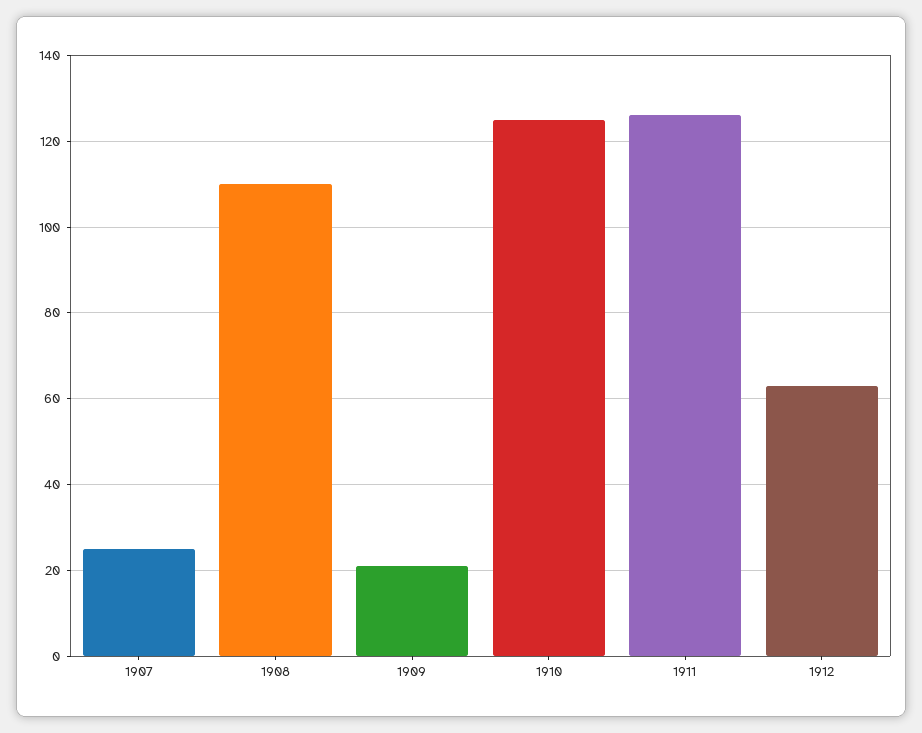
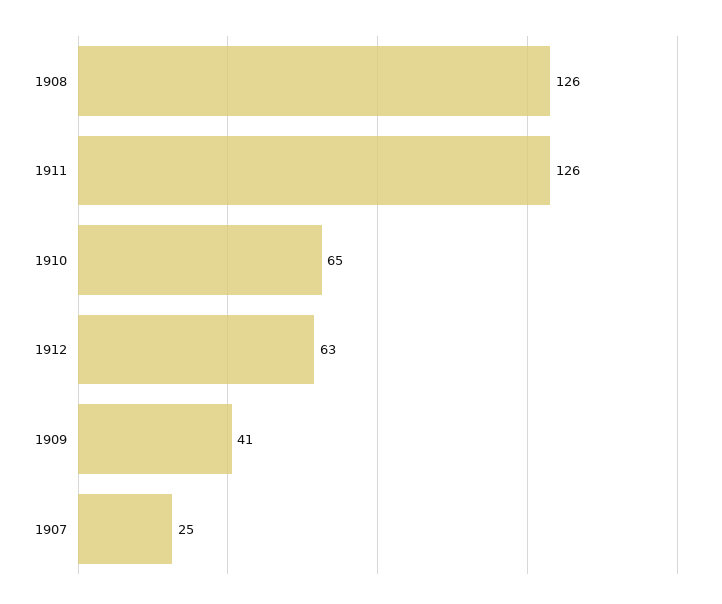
1908: 110 -> 126
1909: 20 -> 41
1910: 125 -> 65

